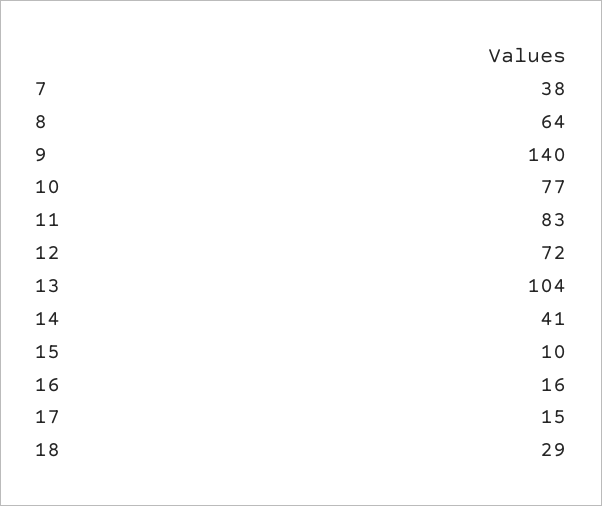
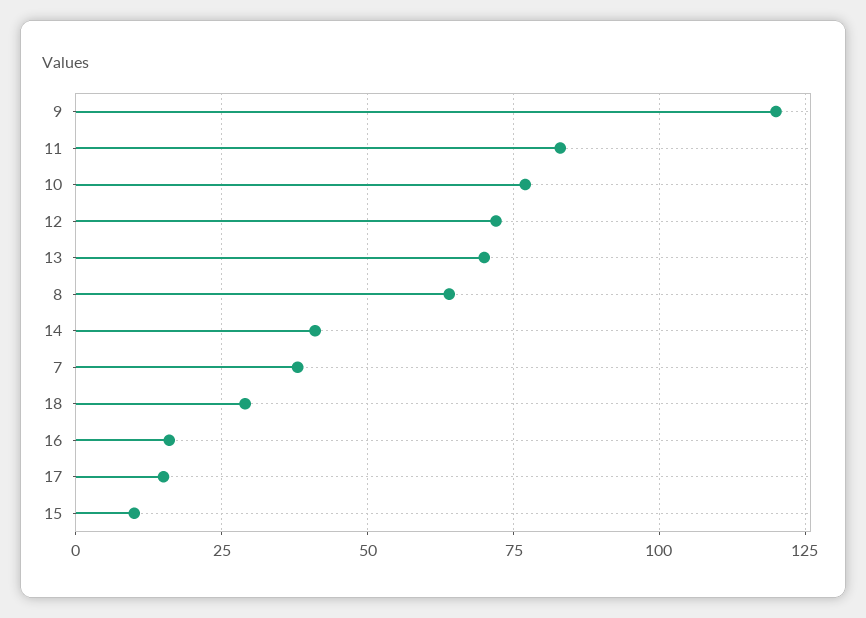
9: 140 -> 120
13: 104 -> 70

